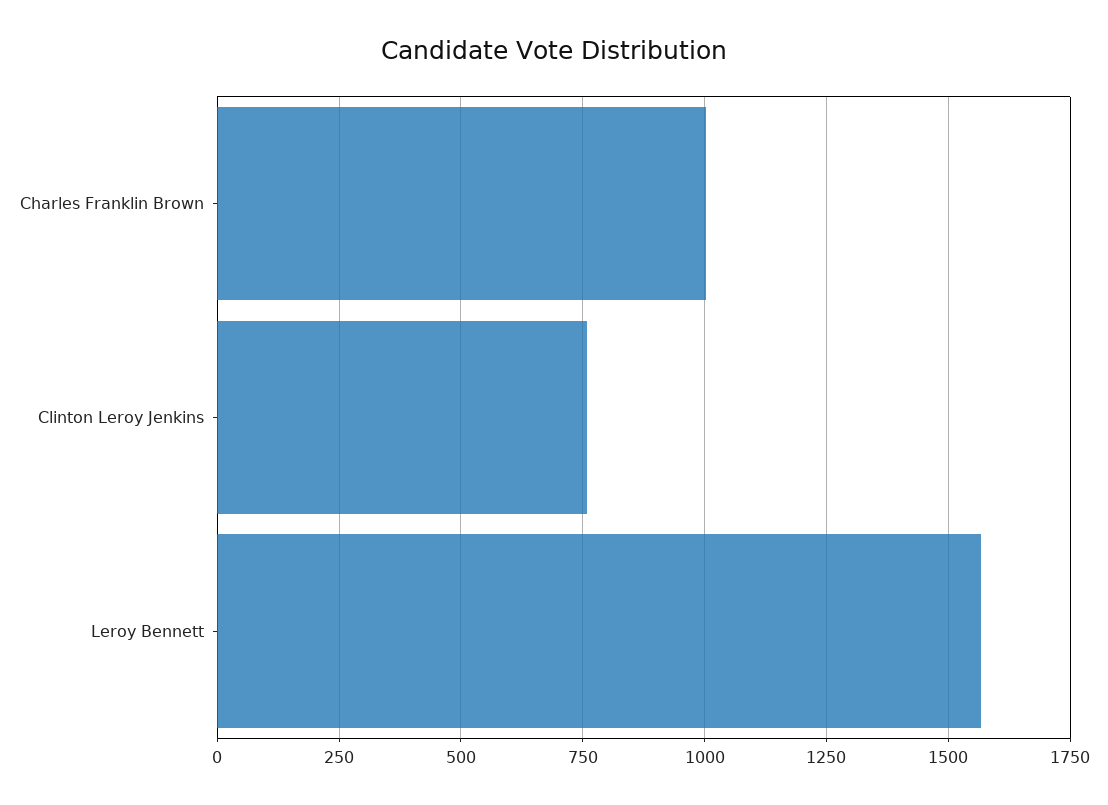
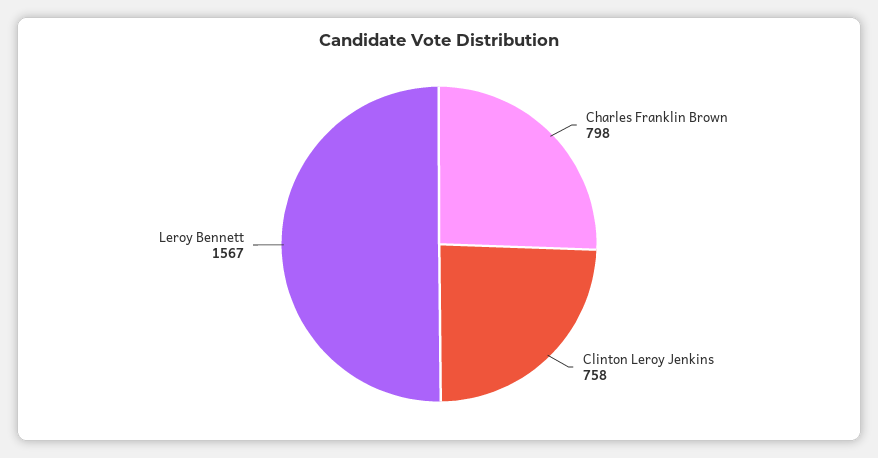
Charles Franklin Brown: 1000 -> 798

